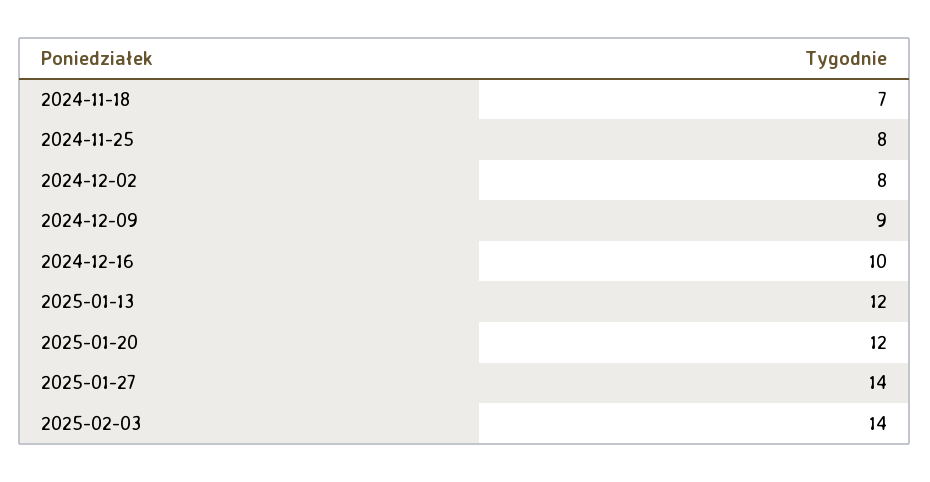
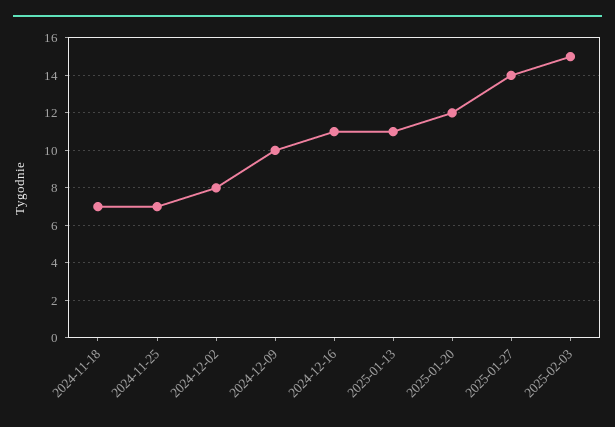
2024-11-25: 8 -> 7
2024-12-09: 9 -> 10
2024-12-16: 10 -> 11
2025-01-13: 12 -> 11
2025-02-03: 14 -> 15

